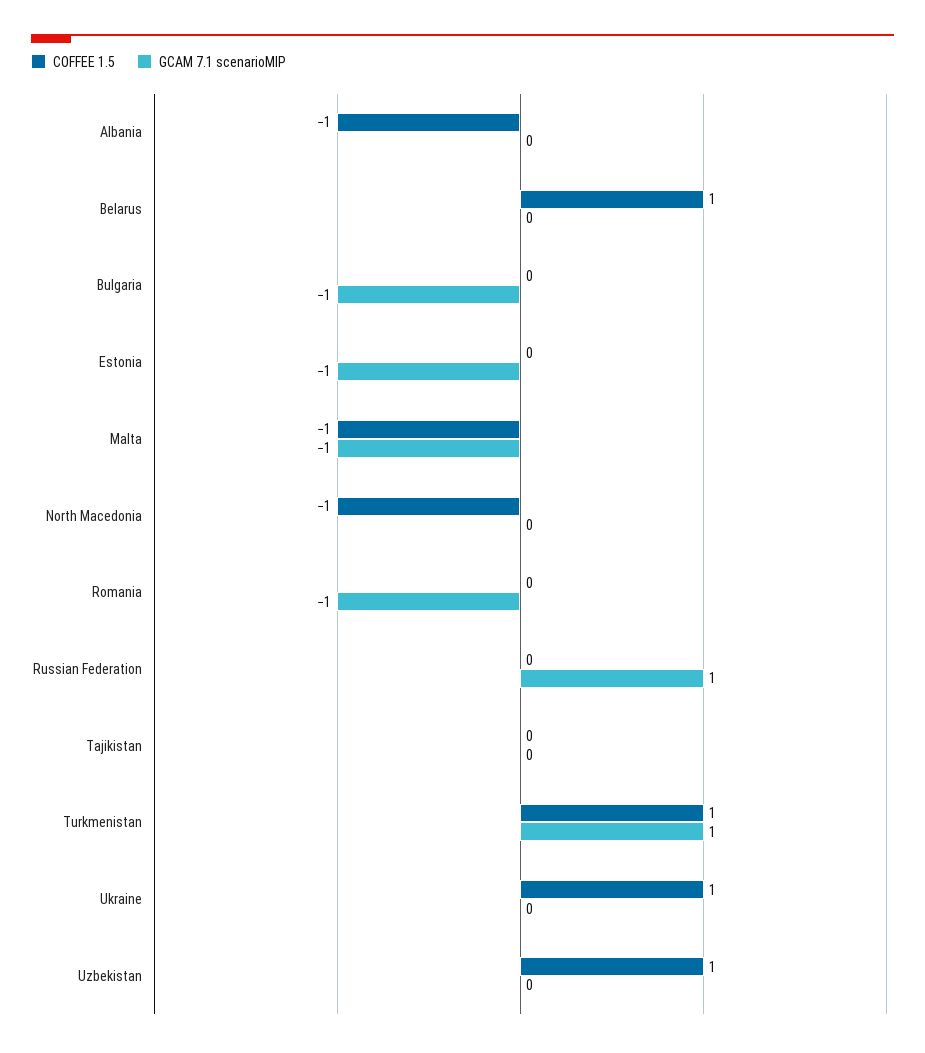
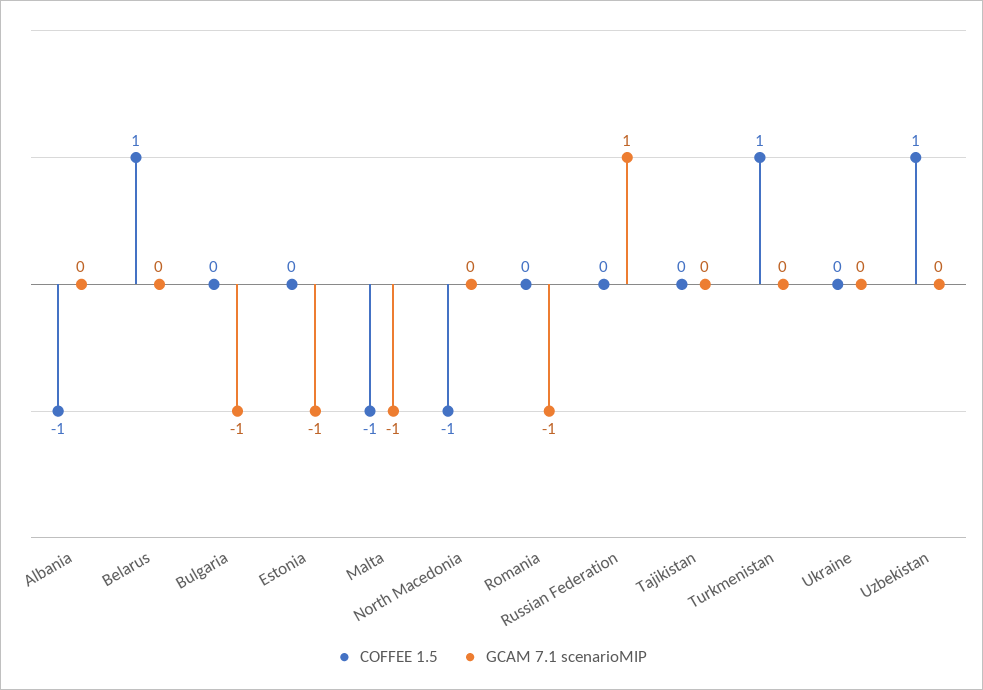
GCAM 7.1 scenarioMIP, Turkmenistan: 1 -> 0
COFFEE 1.5, Ukraine: 1 -> 0

